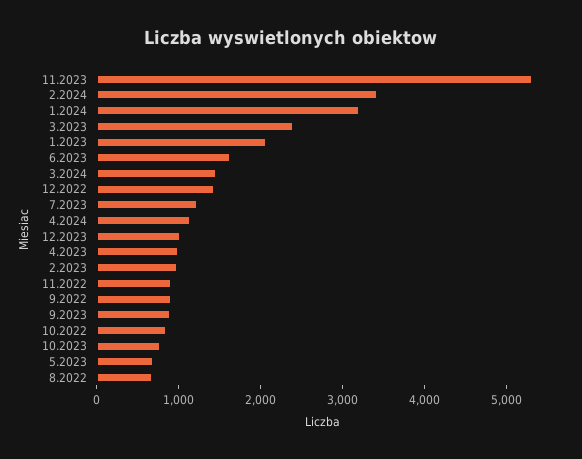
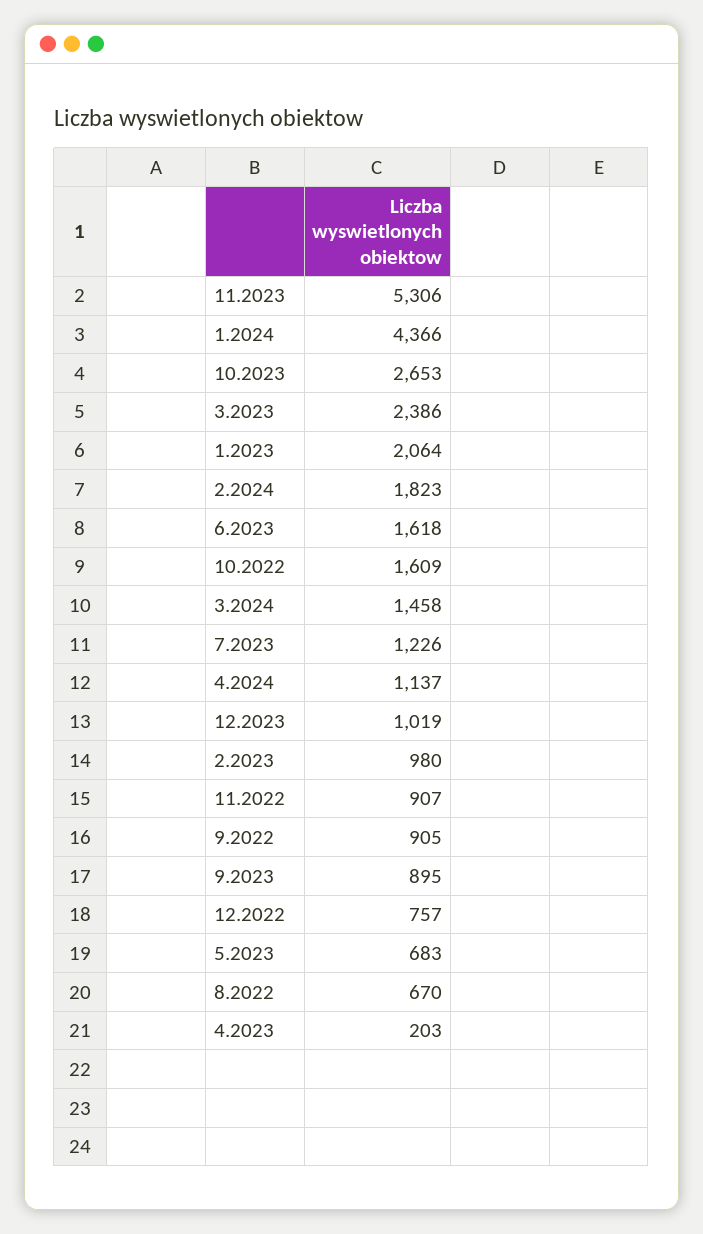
2.2024: 3400 -> 1823
1.2024: 3200 -> 4366
12.2022: 1400 -> 757
4.2023: 1000 -> 203
10.2022: 800 -> 1609
10.2023: 800 -> 2653

